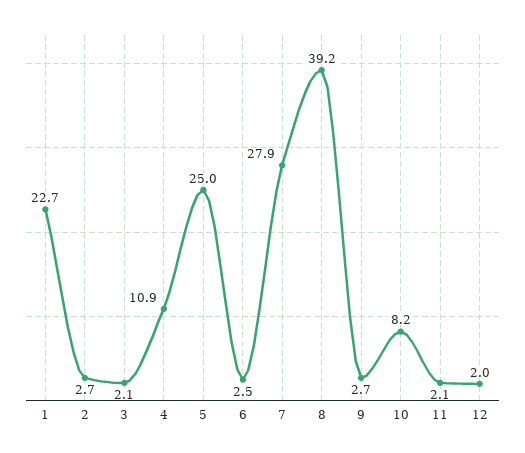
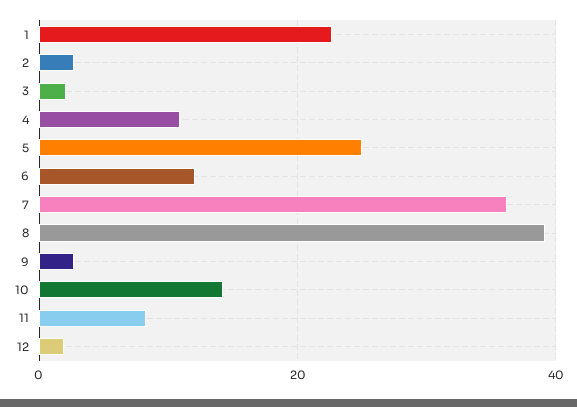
6: 2.5 -> 12
7: 27.9 -> 36
10: 8.2 -> 14
11: 2.1 -> 8

